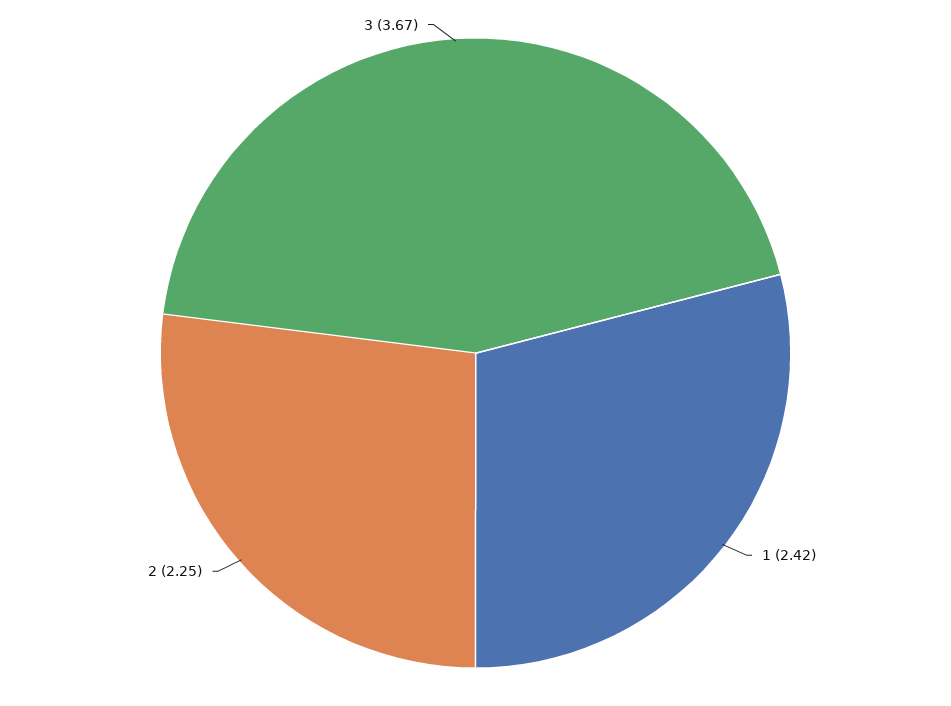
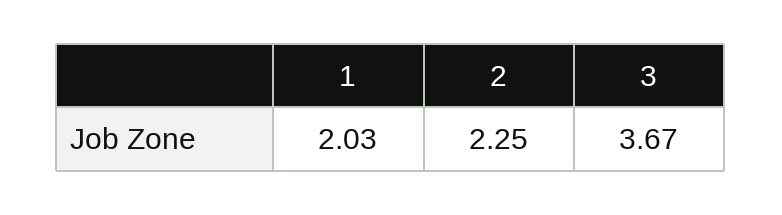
1: 2.42 -> 2.03

